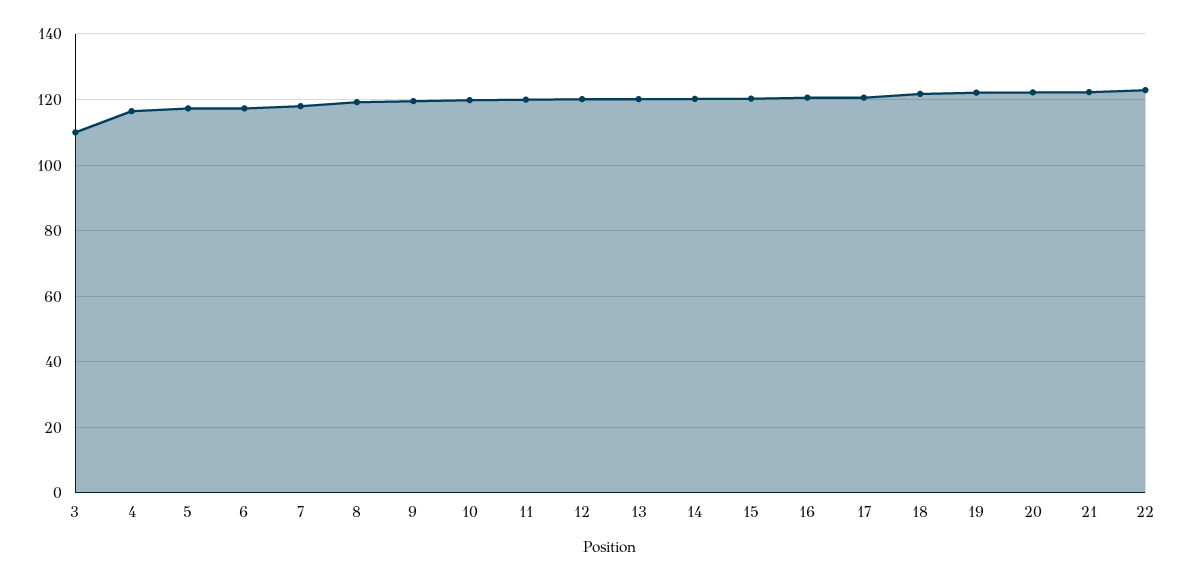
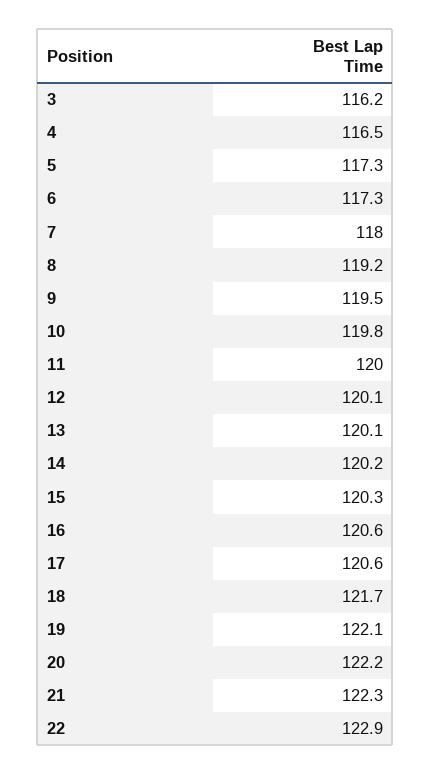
3: 110 -> 116.2

